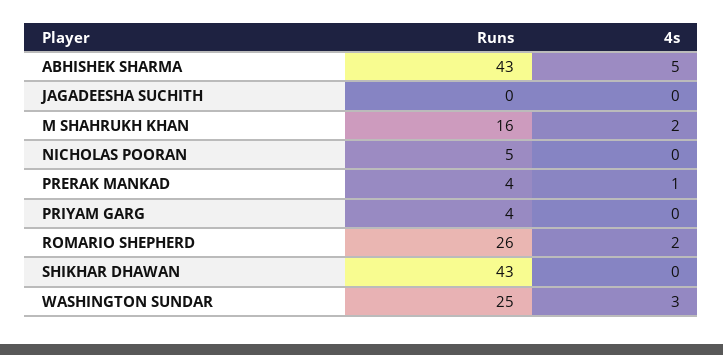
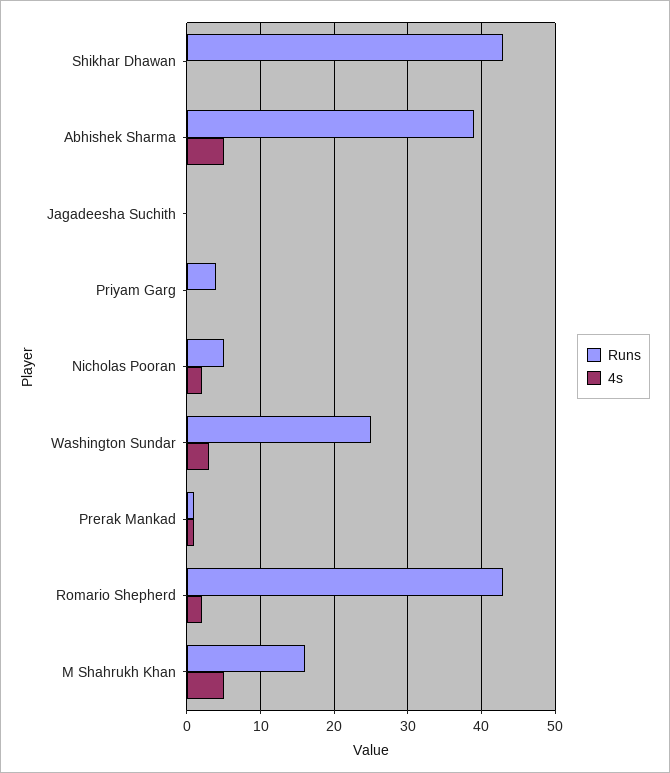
Runs, ABHISHEK SHARMA: 43 -> 39
4s, M SHAHRUKH KHAN: 2 -> 5
4s, NICHOLAS POORAN: 0 -> 2
Runs, PRERAK MANKAD: 4 -> 1
Runs, ROMARIO SHEPHERD: 26 -> 43

